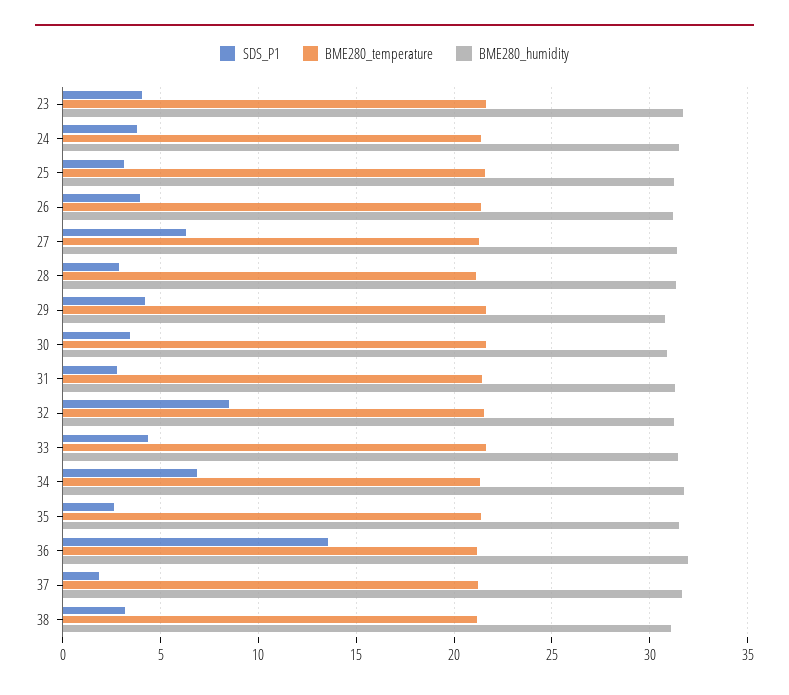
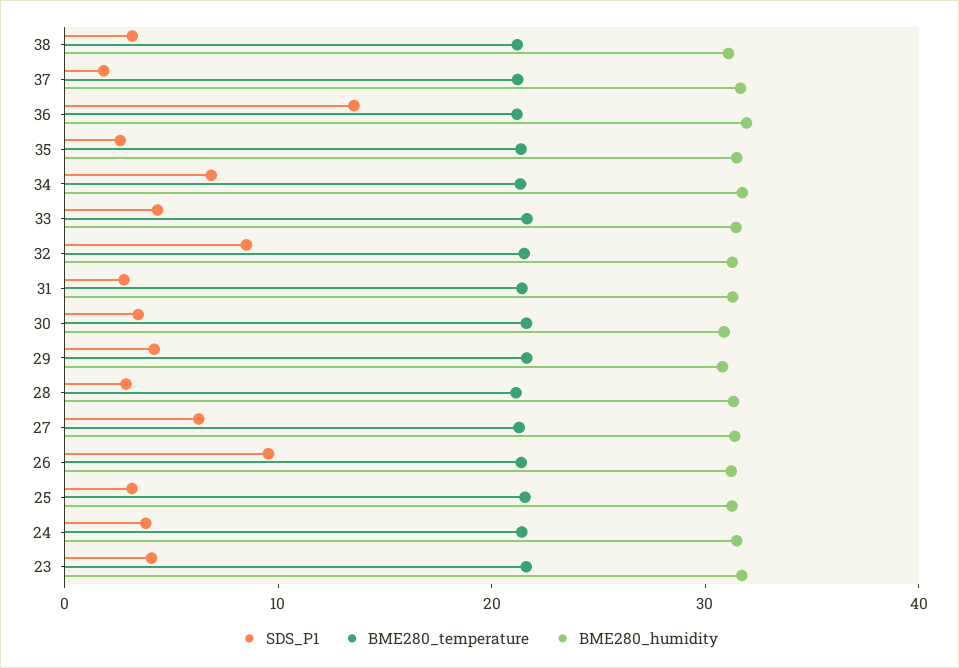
SDS_P1, 26: 4 -> 10

